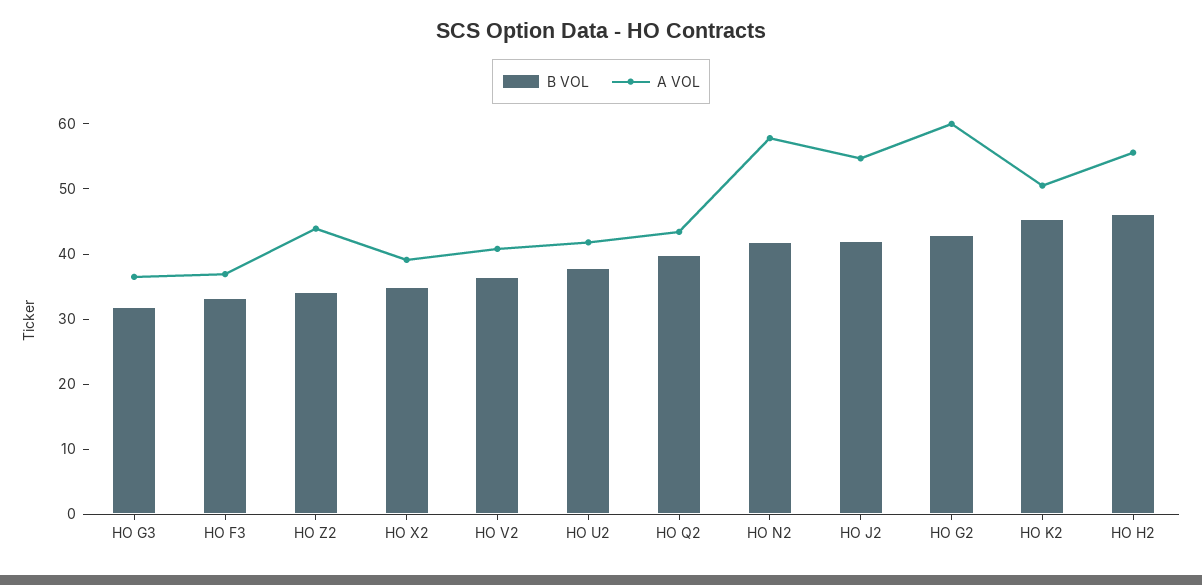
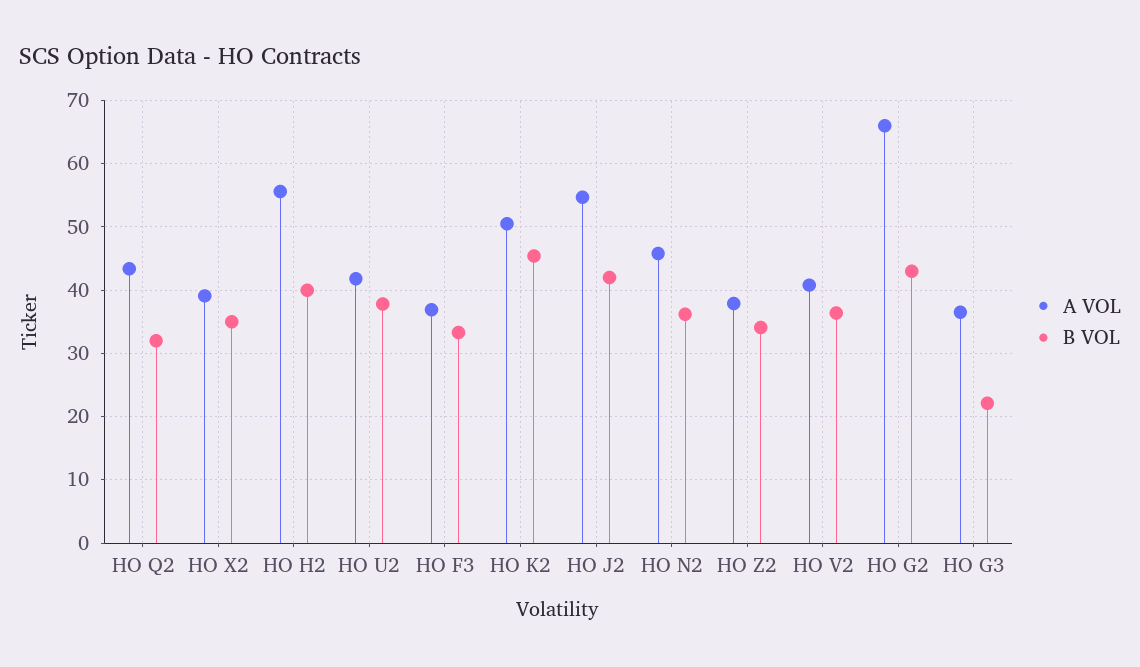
B VOL, HO G3: 32 -> 22
A VOL, HO Z2: 44 -> 38
B VOL, HO Q2: 40 -> 32
B VOL, HO N2: 42 -> 36
A VOL, HO N2: 58 -> 46
A VOL, HO G2: 60 -> 66
B VOL, HO H2: 46 -> 40

